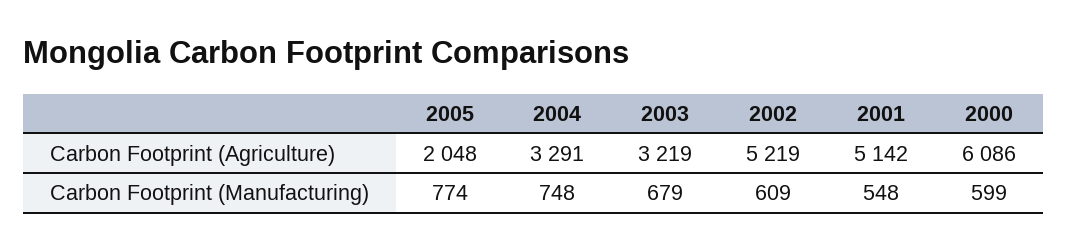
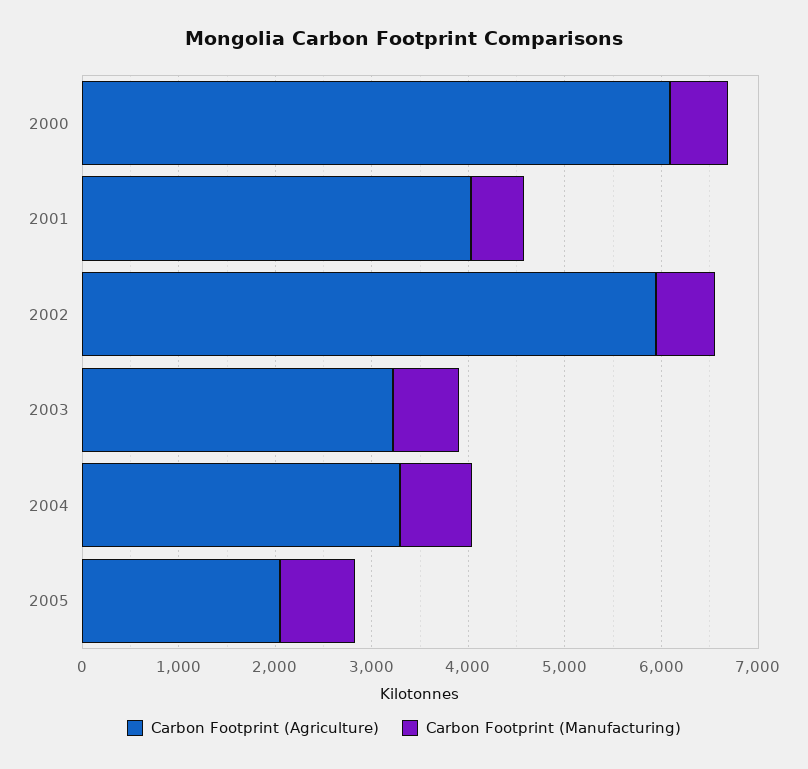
Carbon Footprint (Agriculture), 2002: 5219 -> 6000
Carbon Footprint (Agriculture), 2001: 5142 -> 4000

